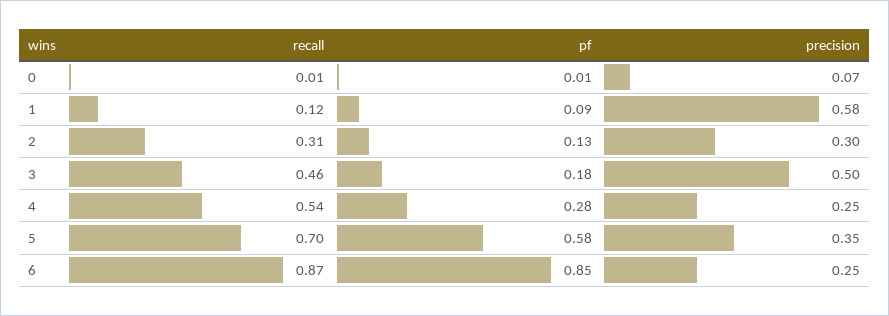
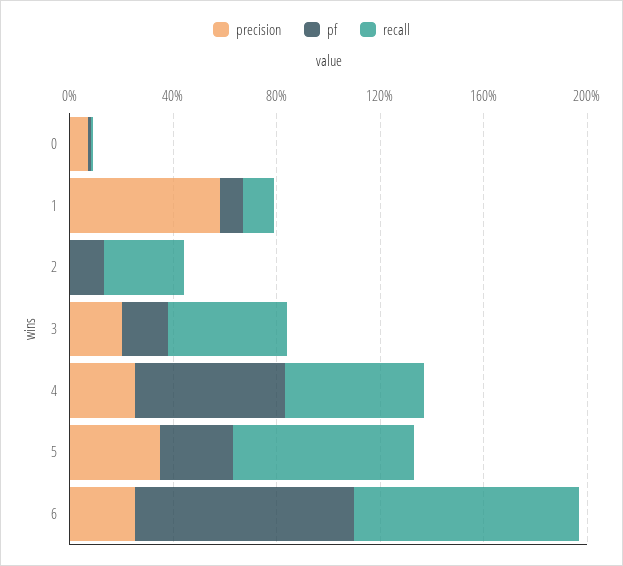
precision, 2: 0.3 -> 0
precision, 3: 0.5 -> 0.2
pf, 4: 0.28 -> 0.6
pf, 5: 0.58 -> 0.3

